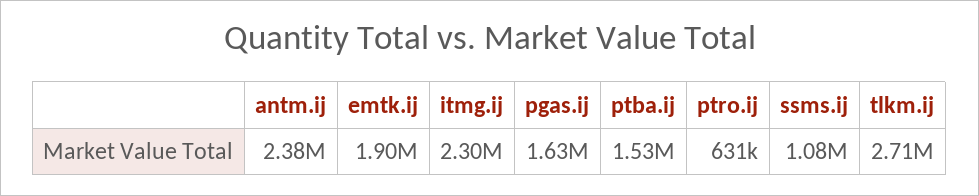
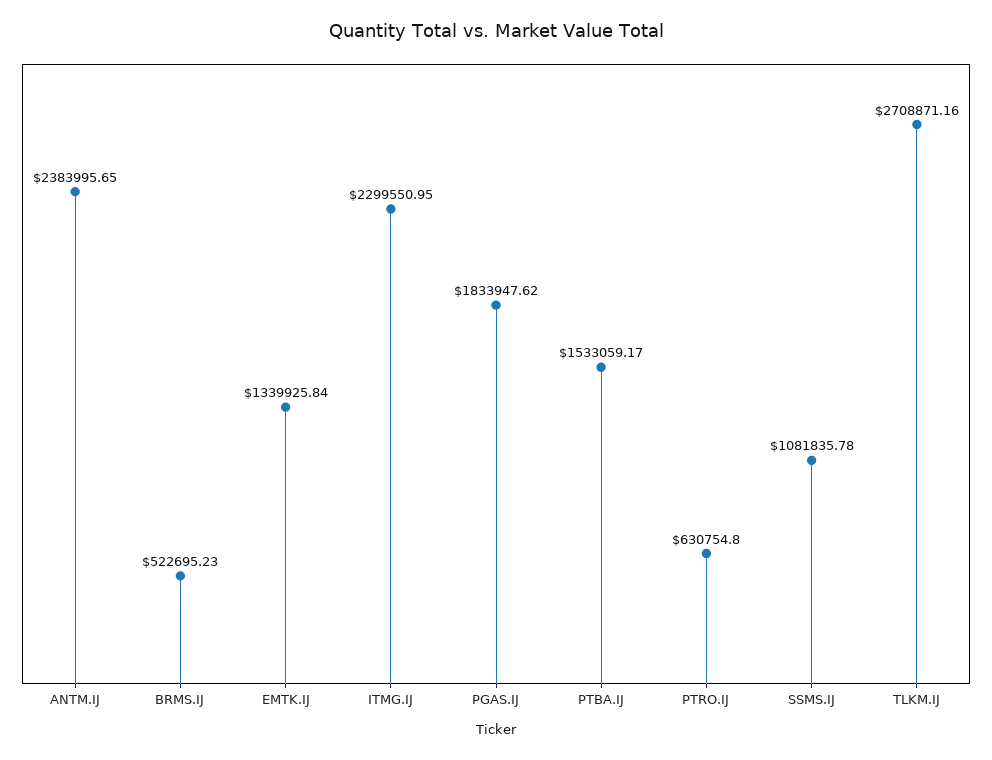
emtk.ij: 1900000 -> 1339925.84
pgas.ij: 1630000 -> 1833947.62
BRMS.IJ: none -> 522695.23

